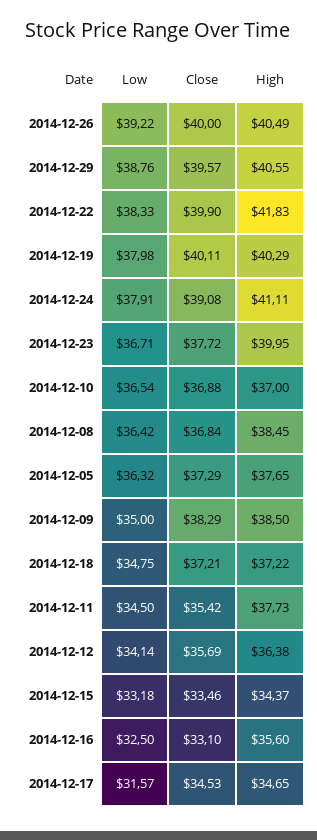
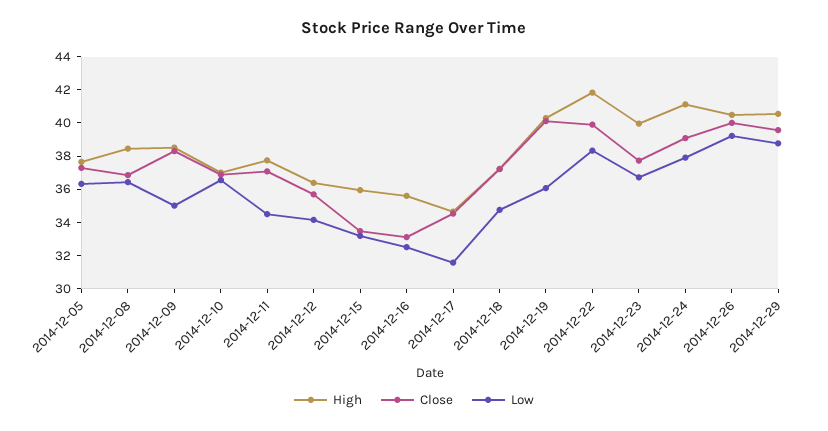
Low, 2014-12-19: 37.98 -> 36
Close, 2014-12-11: 35.42 -> 37
High, 2014-12-15: 34.37 -> 36

